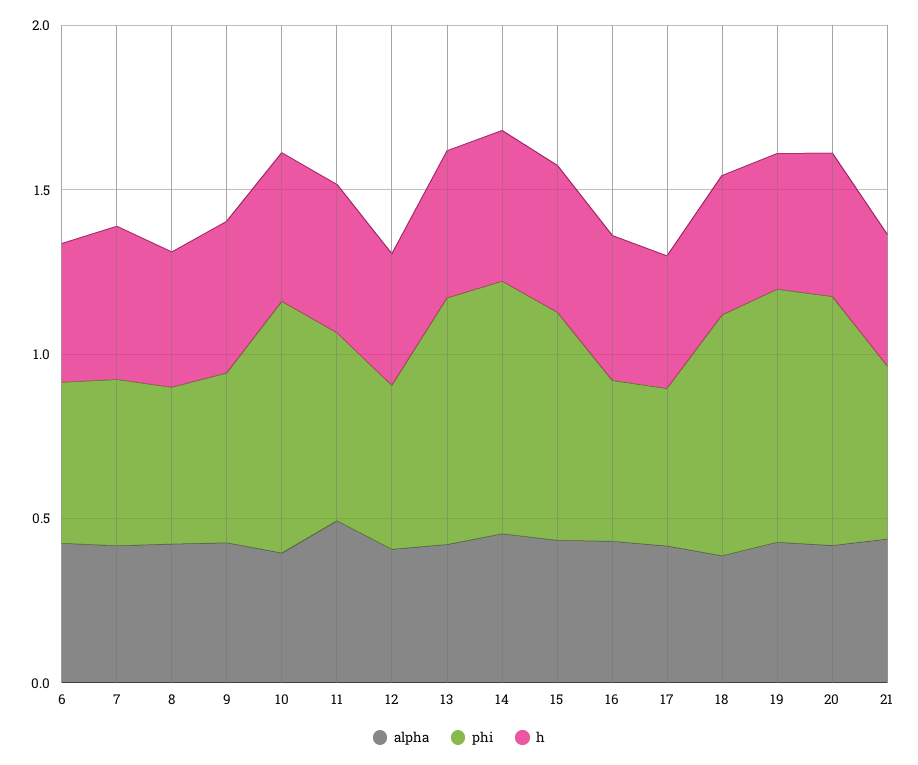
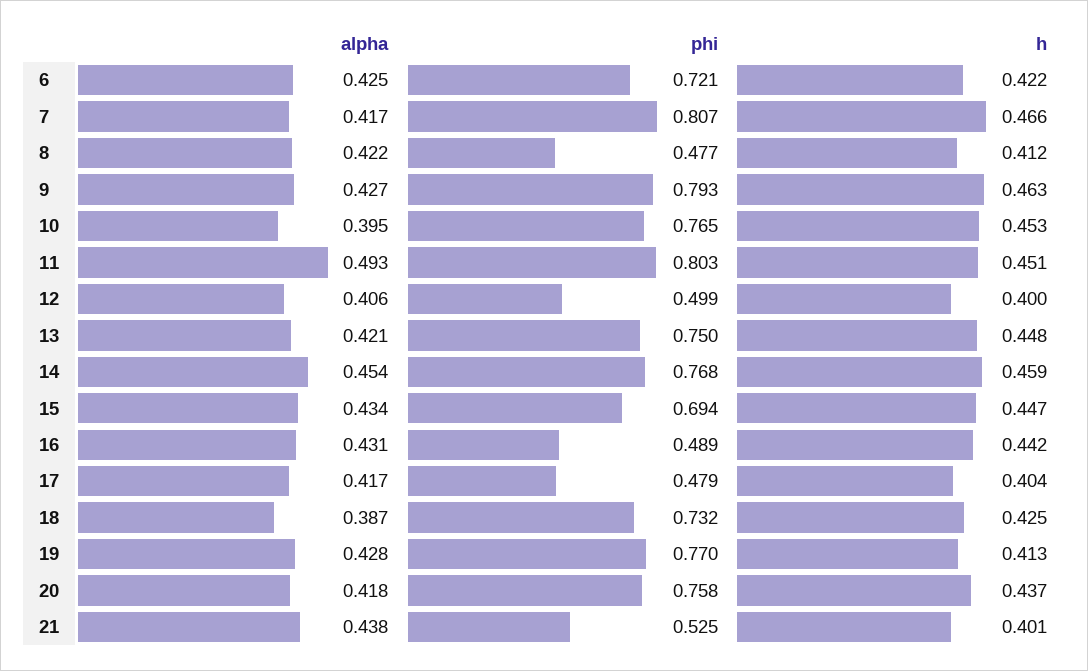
phi, 6: 0.5 -> 0.721
phi, 7: 0.5 -> 0.807
phi, 9: 0.5 -> 0.793
phi, 11: 0.6 -> 0.803

